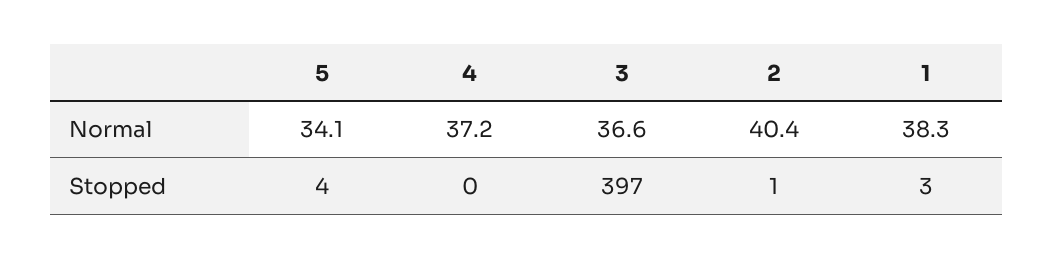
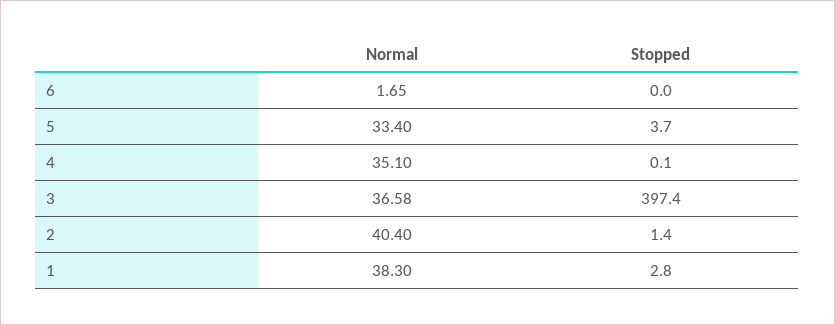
5, Normal: 34.1 -> 33.4
4, Normal: 37.2 -> 35.1
6, Normal: none -> 1.65
6, Stopped: none -> 0

